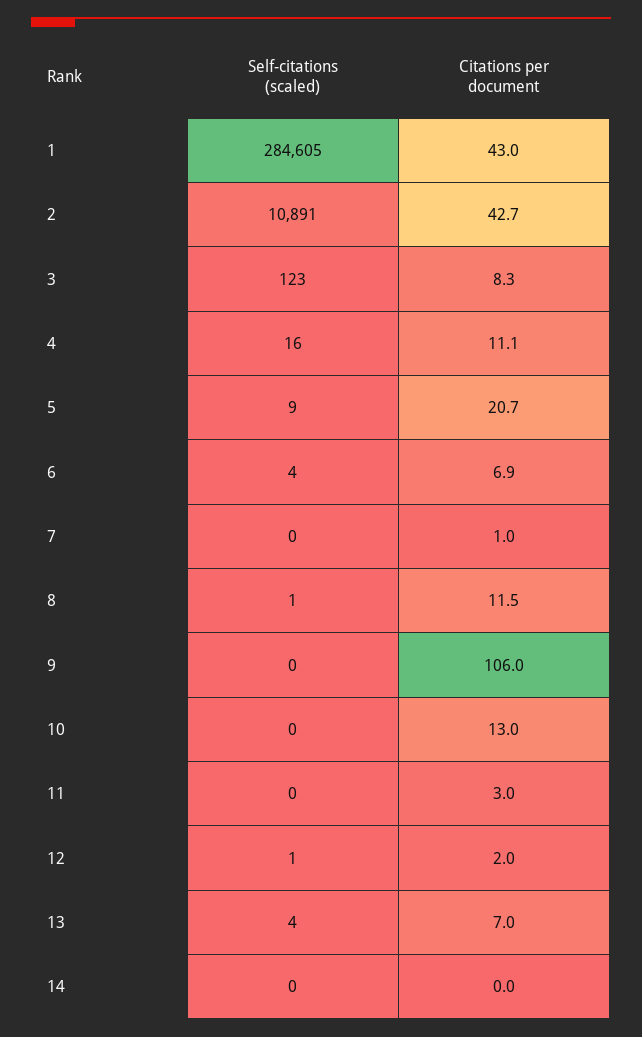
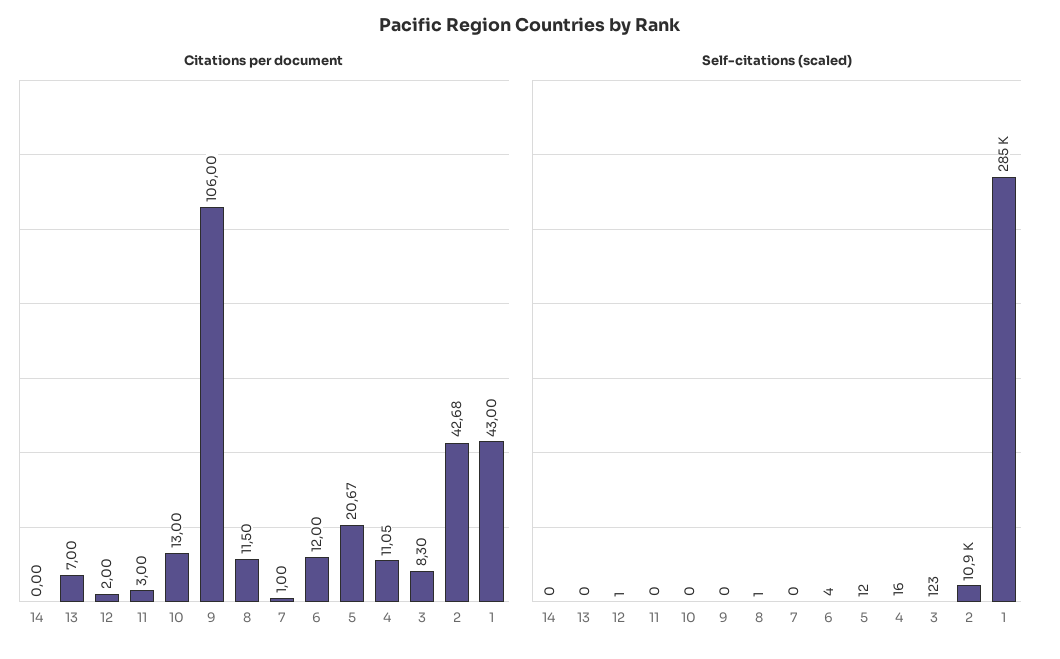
Self-citations (scaled), 5: 9 -> 12
Citations per document, 6: 6.9 -> 12
Self-citations (scaled), 13: 4 -> 0

